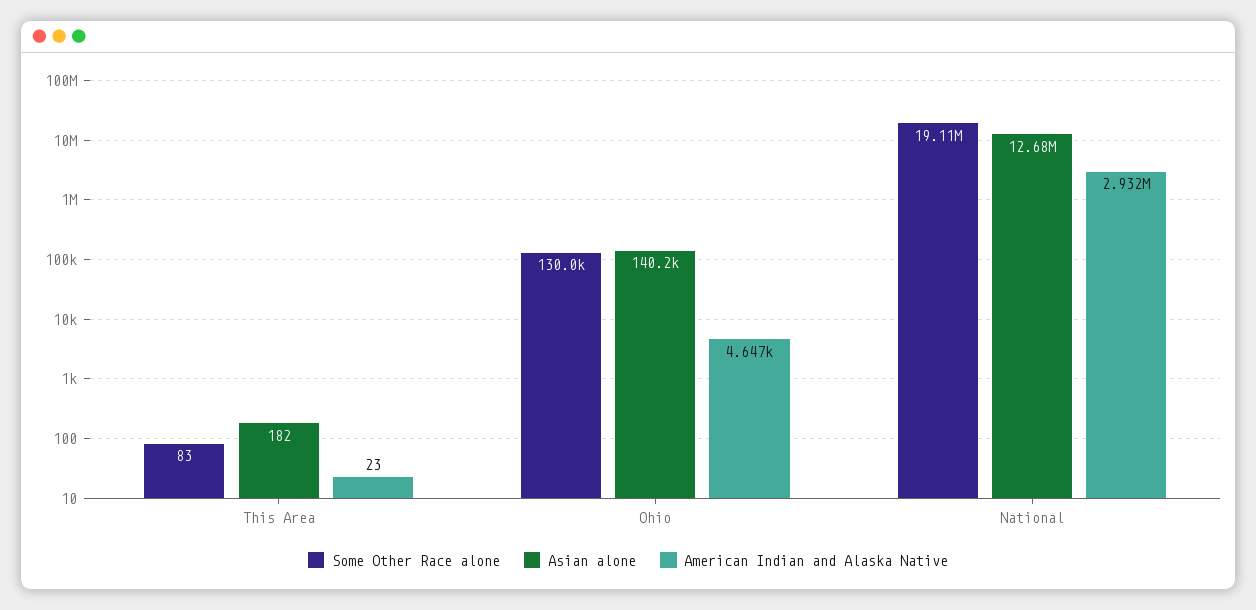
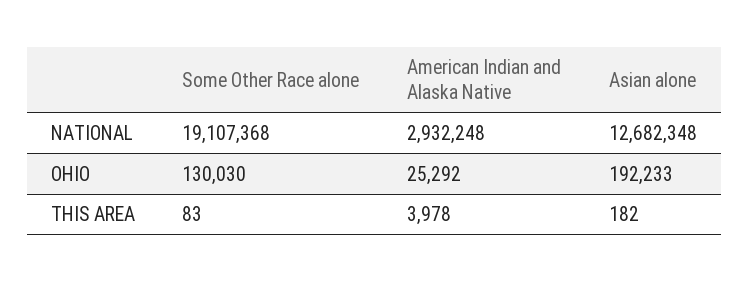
American Indian and Alaska Native, This Area: 23 -> 3978
Asian alone, Ohio: 140200 -> 192233
American Indian and Alaska Native, Ohio: 4647 -> 25292

